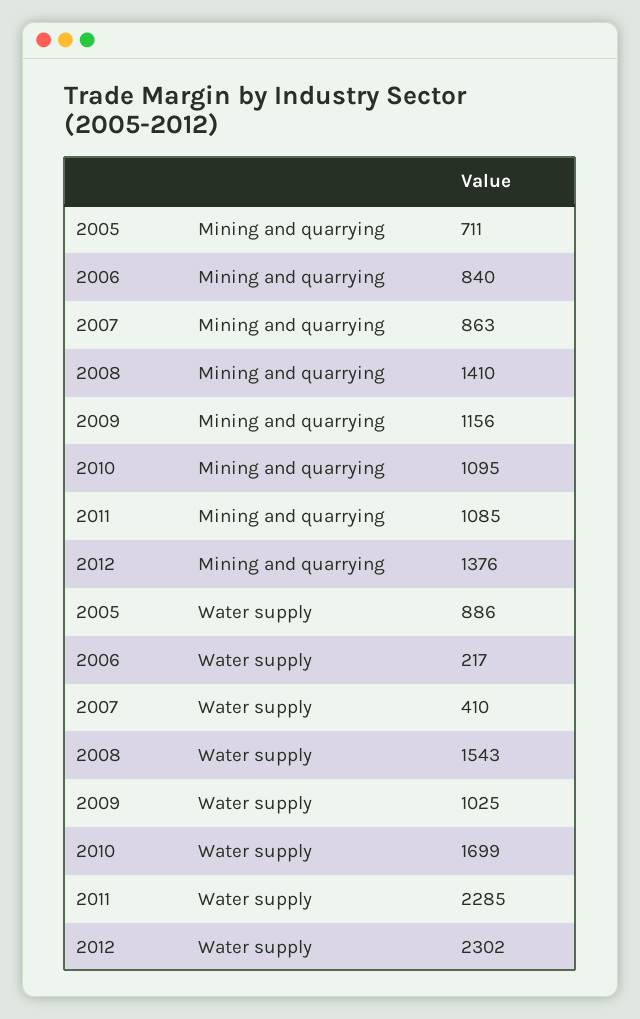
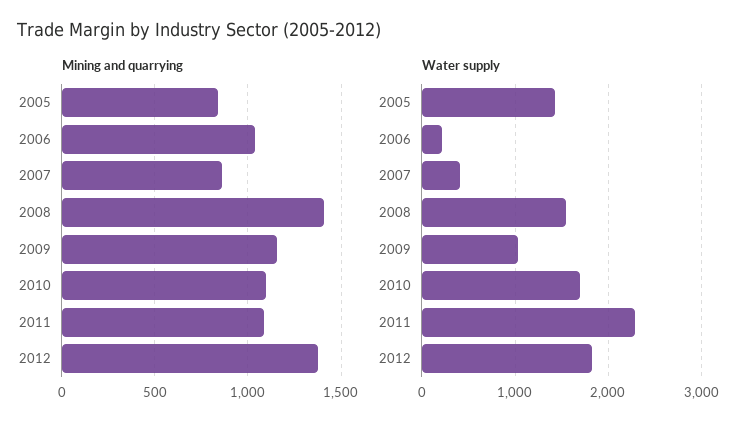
Mining and quarrying, 2005: 711 -> 850
Mining and quarrying, 2006: 840 -> 1050
Water supply, 2005: 886 -> 1400
Water supply, 2012: 2302 -> 1800

